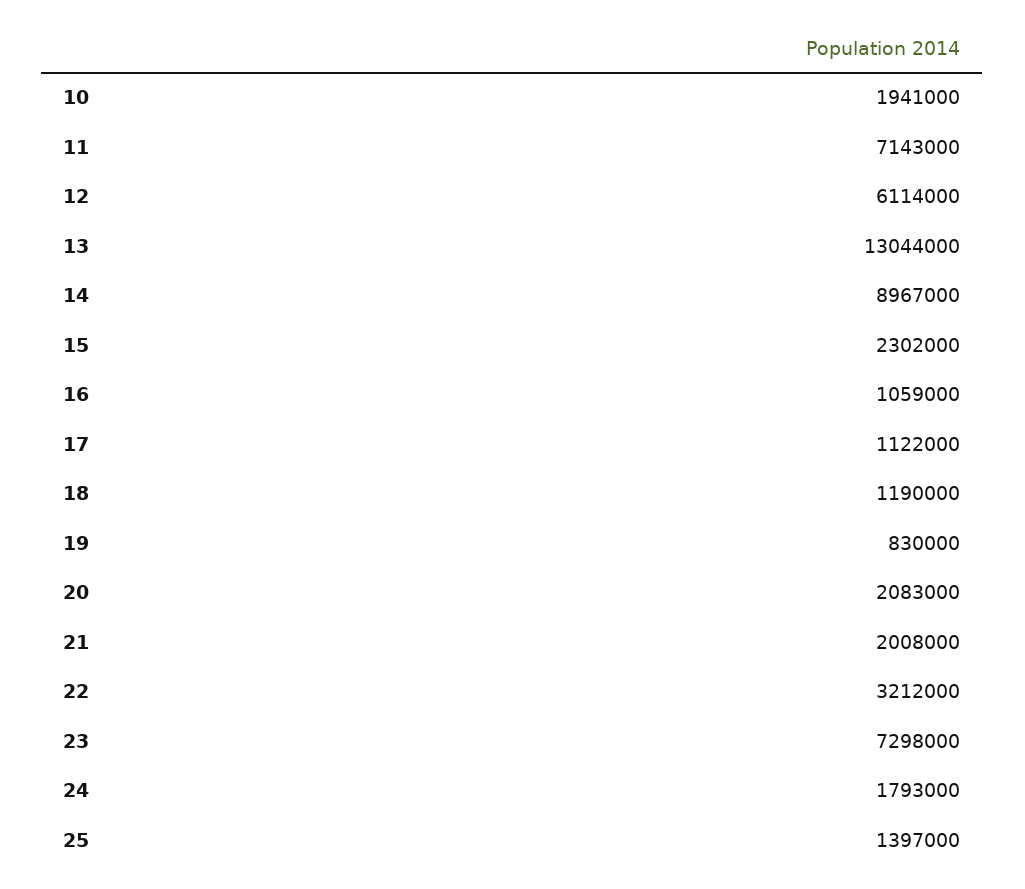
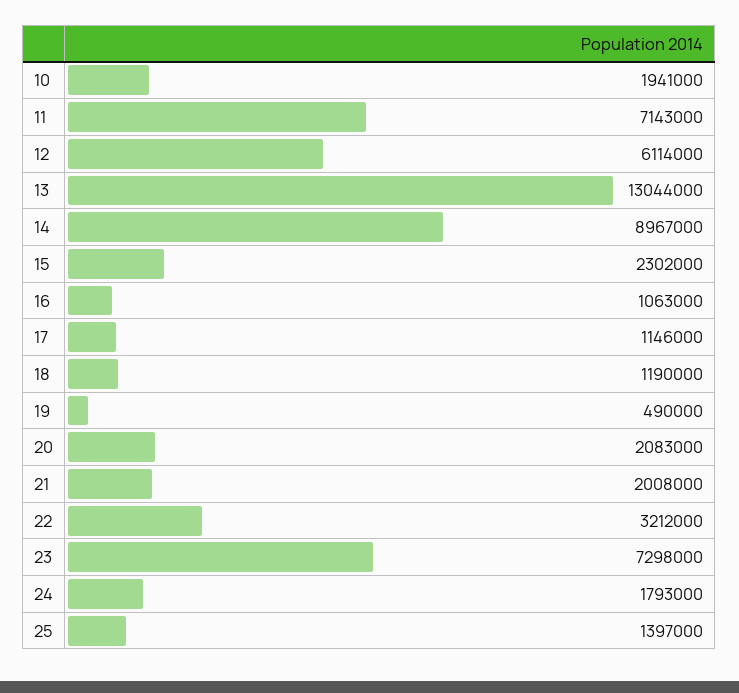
16: 1059000 -> 1063000
17: 1122000 -> 1146000
19: 830000 -> 490000

